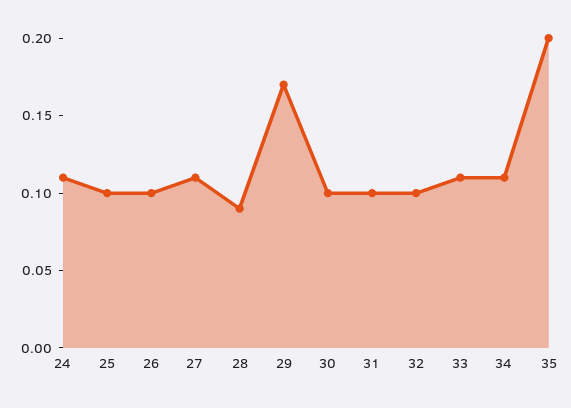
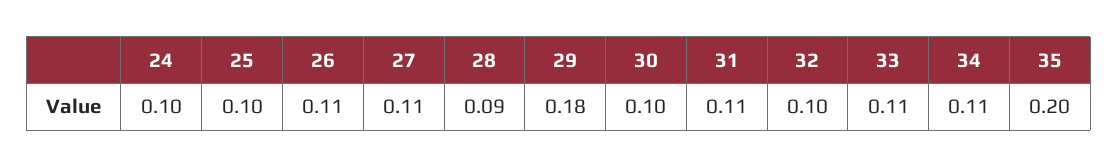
24: 0.11 -> 0.1
26: 0.1 -> 0.11
29: 0.17 -> 0.18
31: 0.1 -> 0.11

